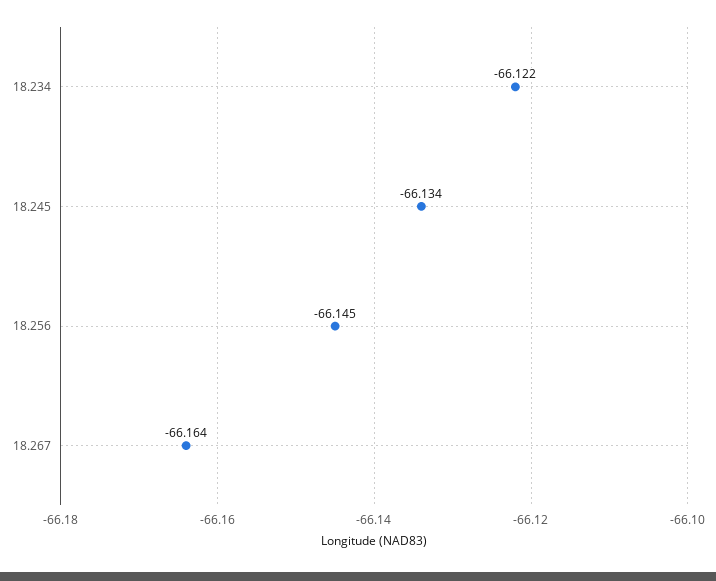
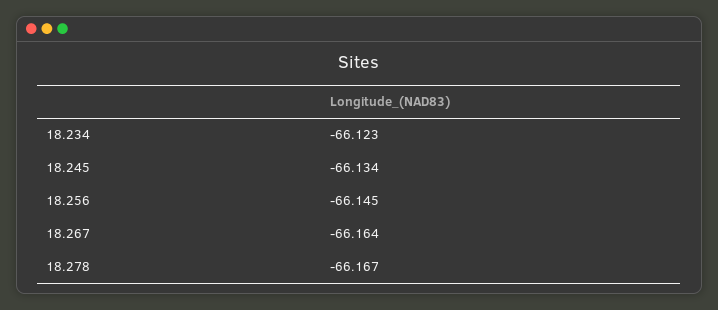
18.234: -66.122 -> -66.123
18.278: none -> -66.167

